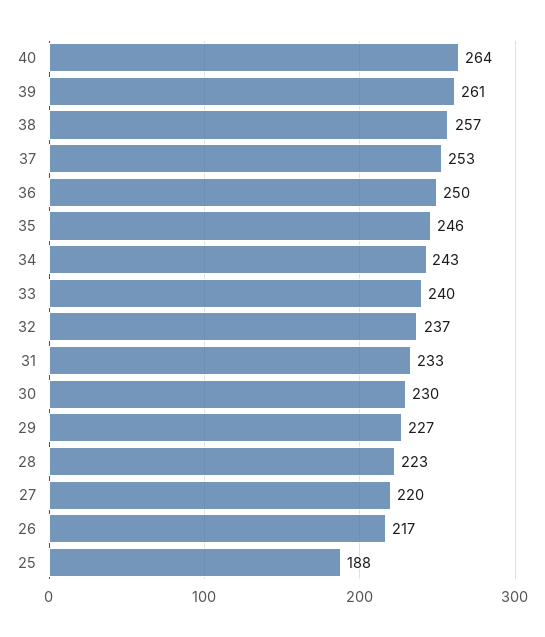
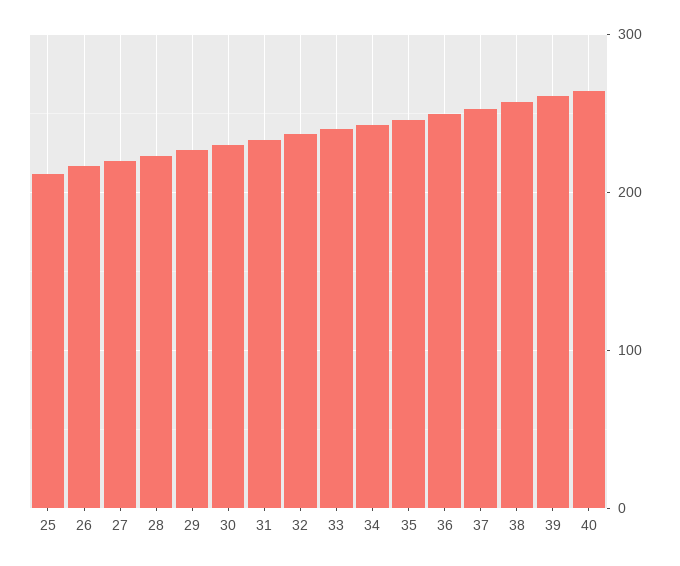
25: 188 -> 210

